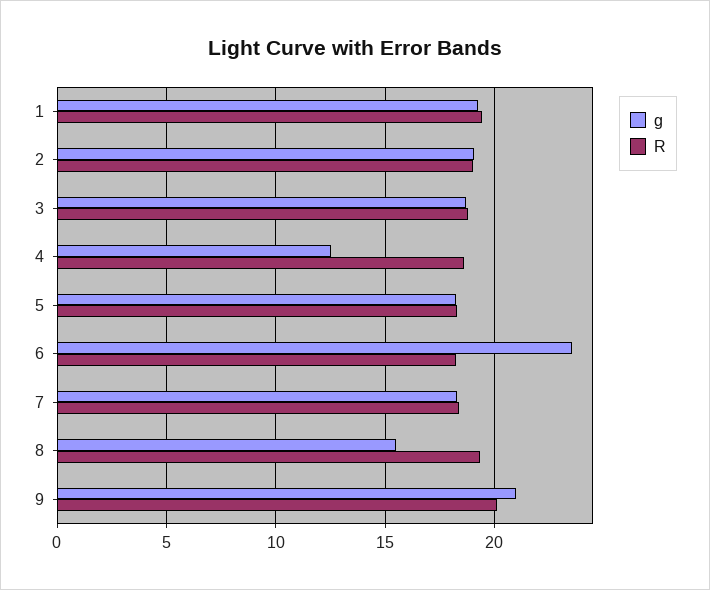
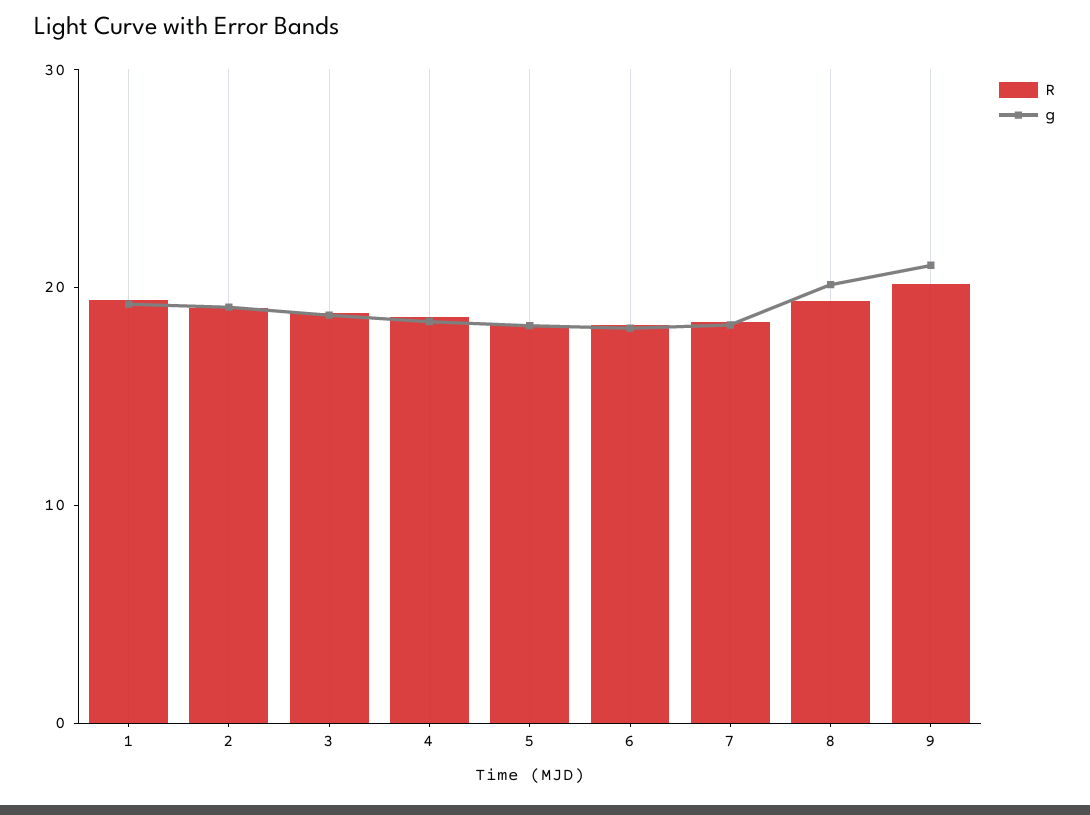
g, 4: 12.5 -> 18
g, 6: 23.5 -> 18
g, 8: 15.5 -> 20

